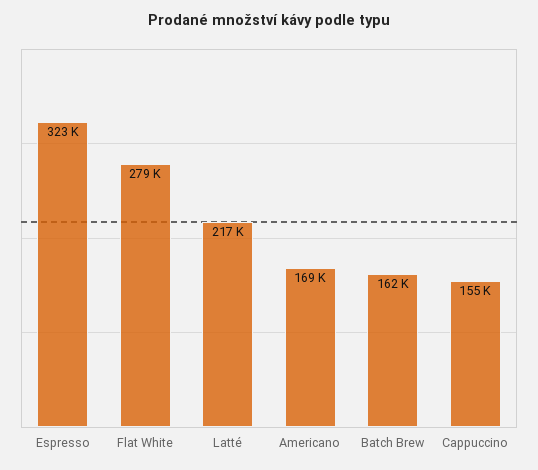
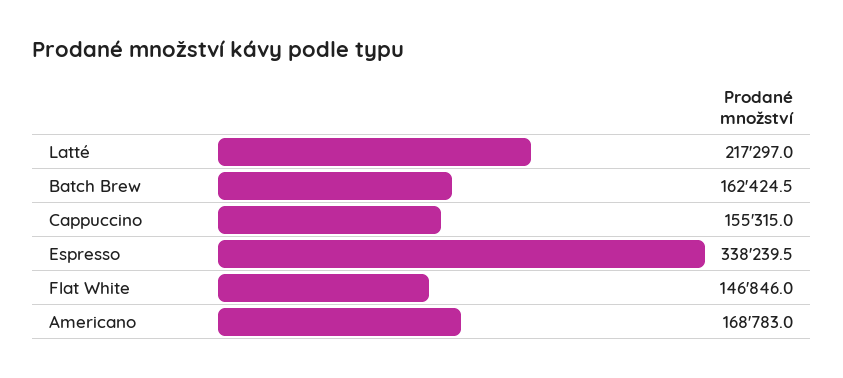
Espresso: 323000 -> 338239.5
Flat White: 279000 -> 146846

